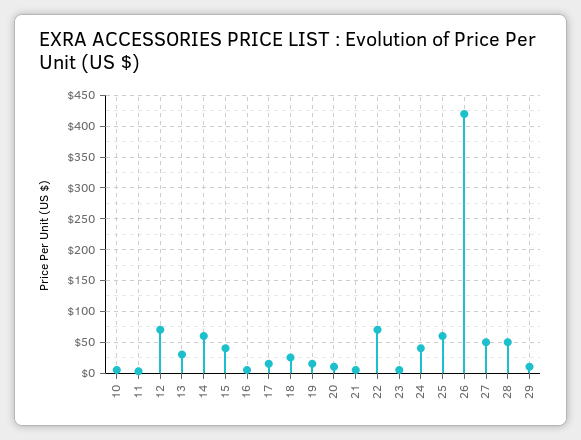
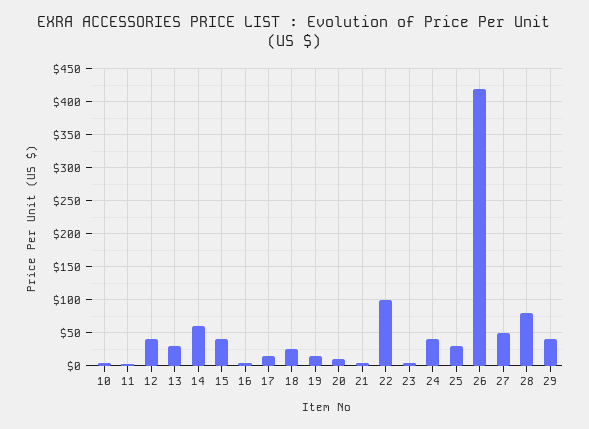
12: 70 -> 40
22: 70 -> 100
25: 60 -> 30
28: 50 -> 80
29: 10 -> 40

